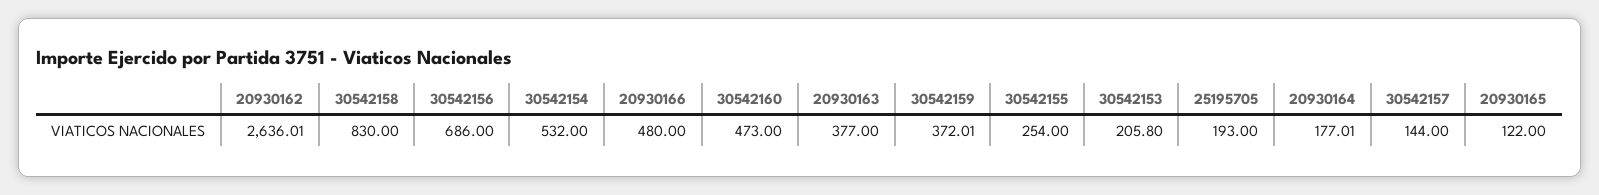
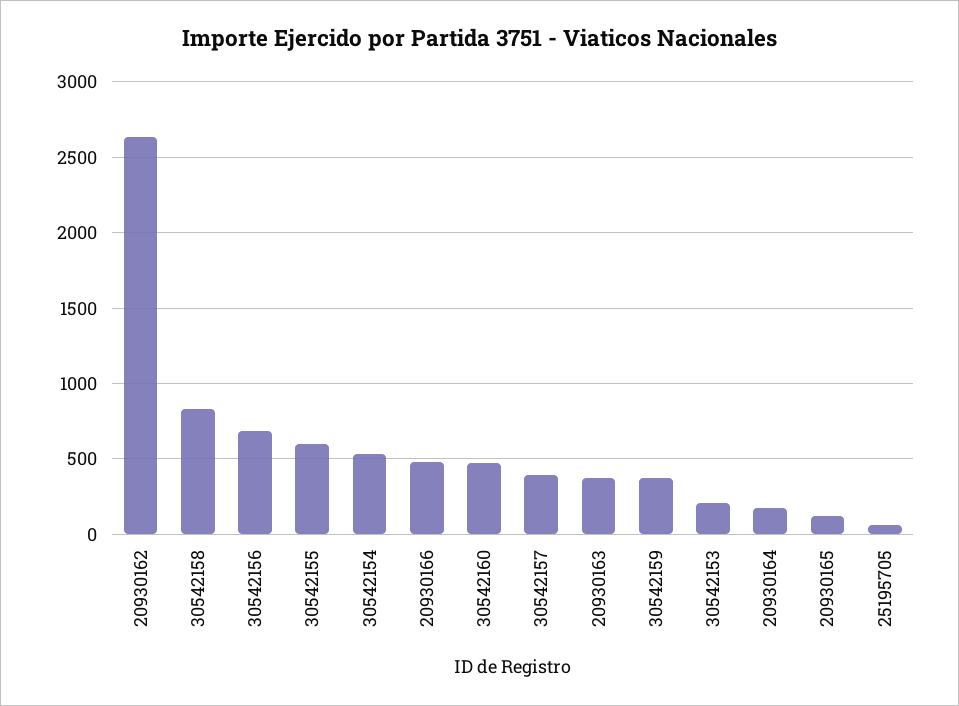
30542155: 254 -> 600
25195705: 193 -> 50
30542157: 144 -> 400

